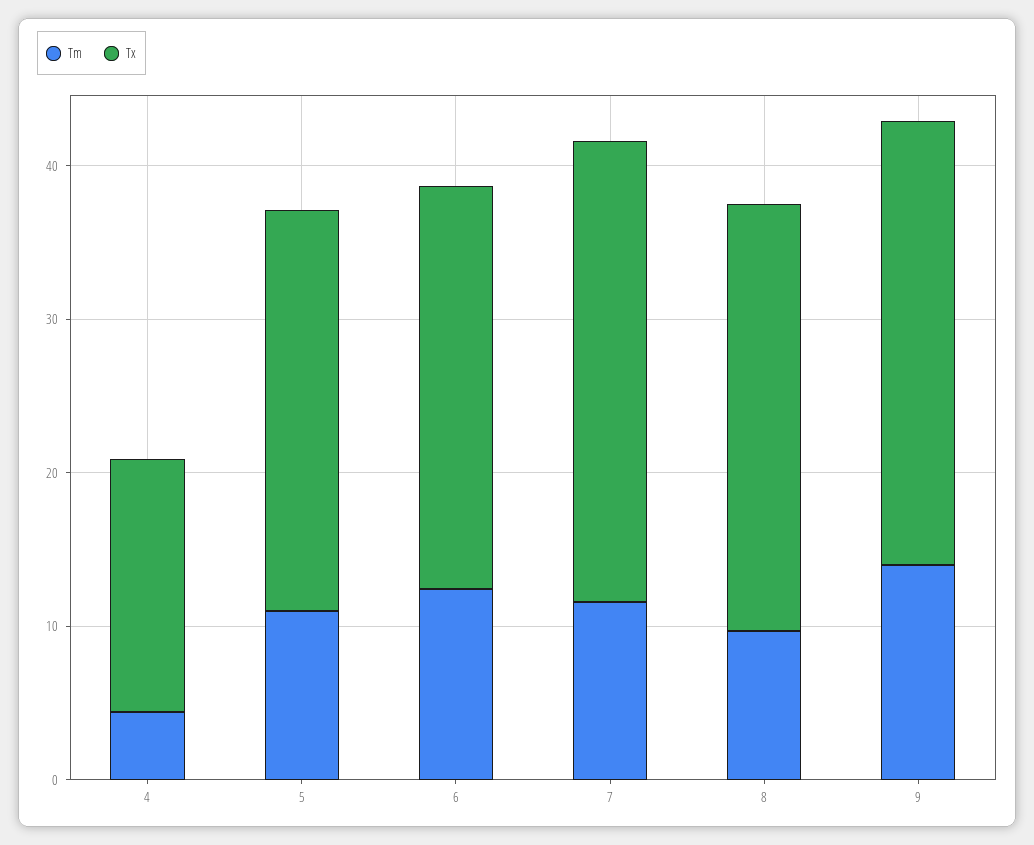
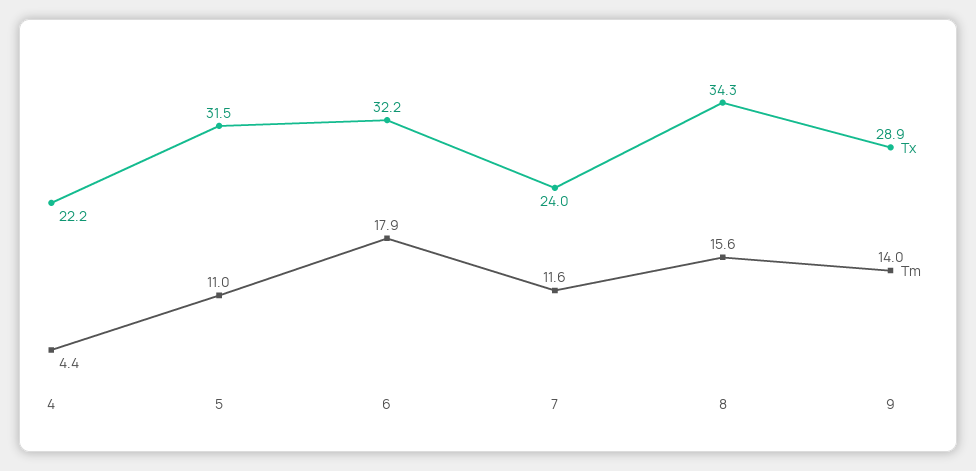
Tx, 4: 16 -> 22.2
Tx, 5: 26 -> 31.5
Tm, 6: 12 -> 17.9
Tx, 6: 26 -> 32.2
Tx, 7: 30 -> 24
Tm, 8: 10 -> 15.6
Tx, 8: 28 -> 34.3

